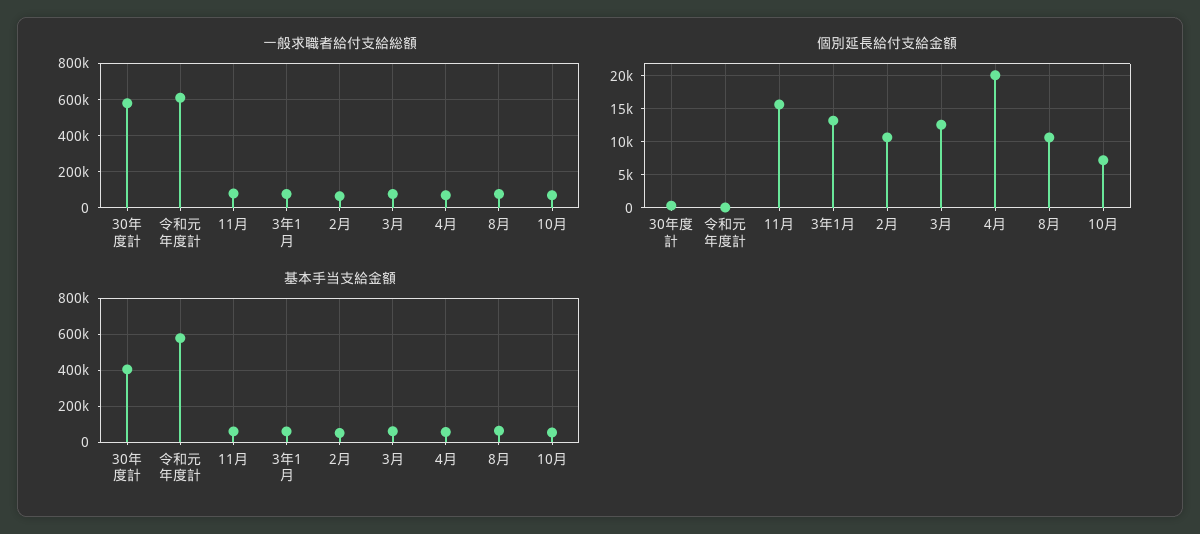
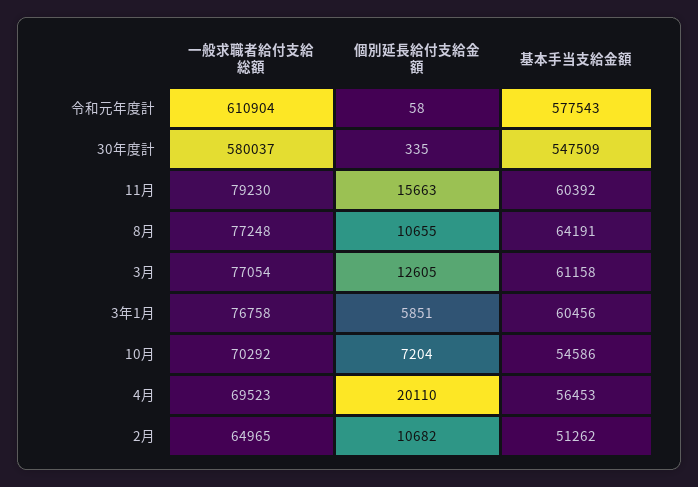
個別延長給付支給金額, 3年1月: 13000 -> 5851
基本手当支給金額, 30年度計: 400000 -> 547509

